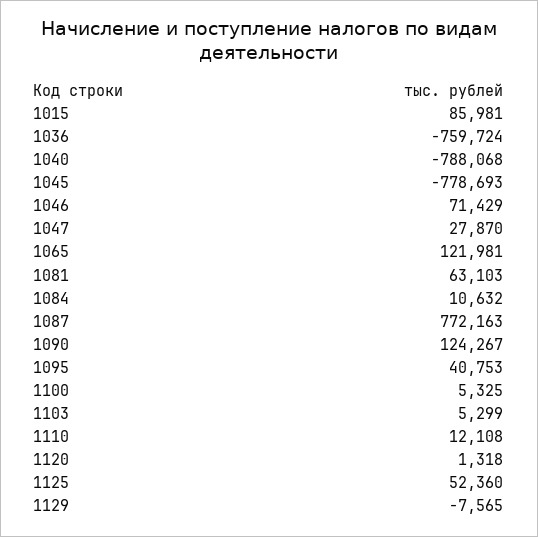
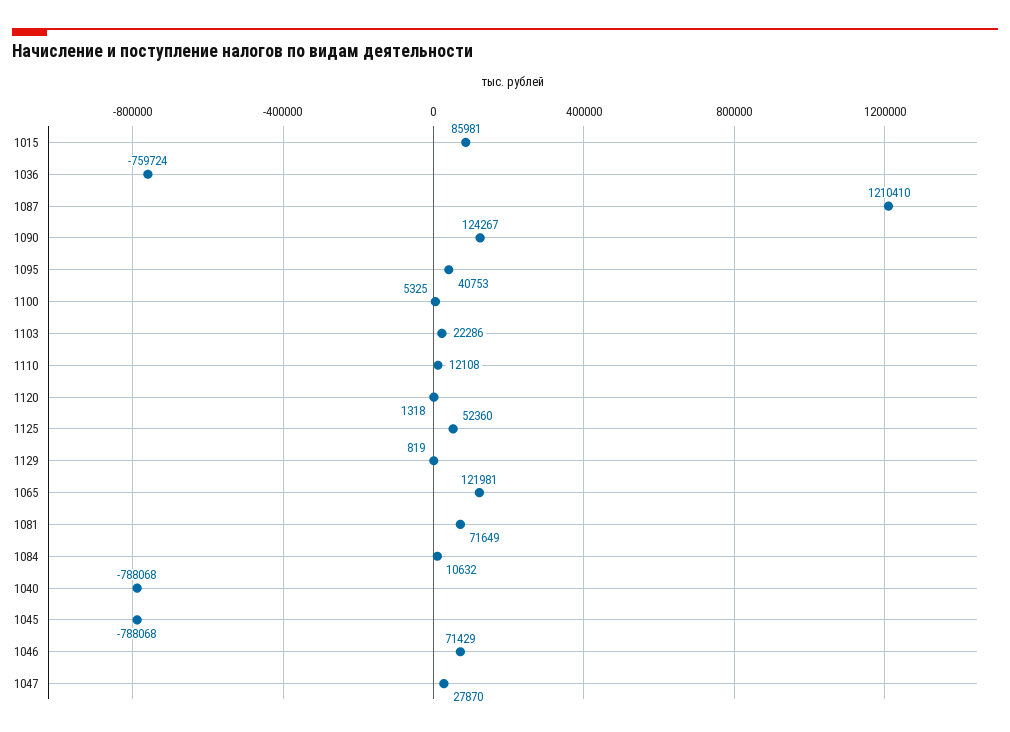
1045: -778693 -> -788068
1081: 63103 -> 71649
1087: 772163 -> 1210410
1103: 5299 -> 22286
1129: -7565 -> 819

